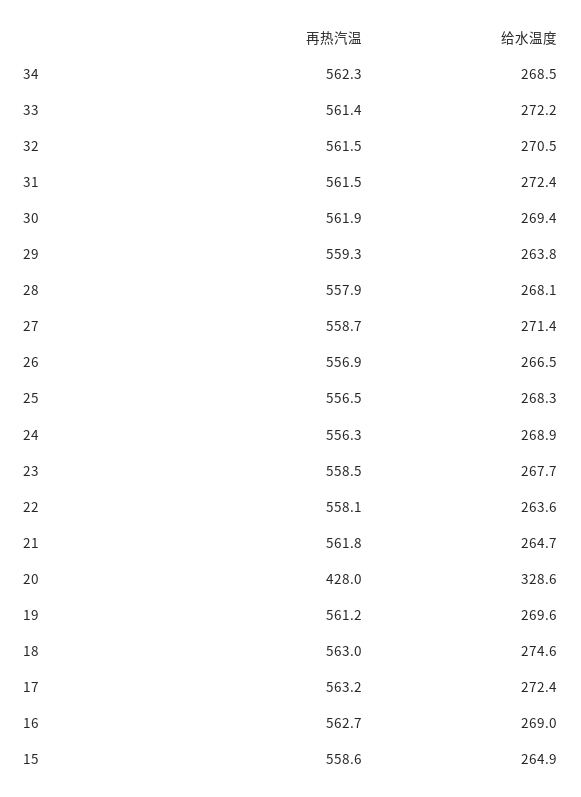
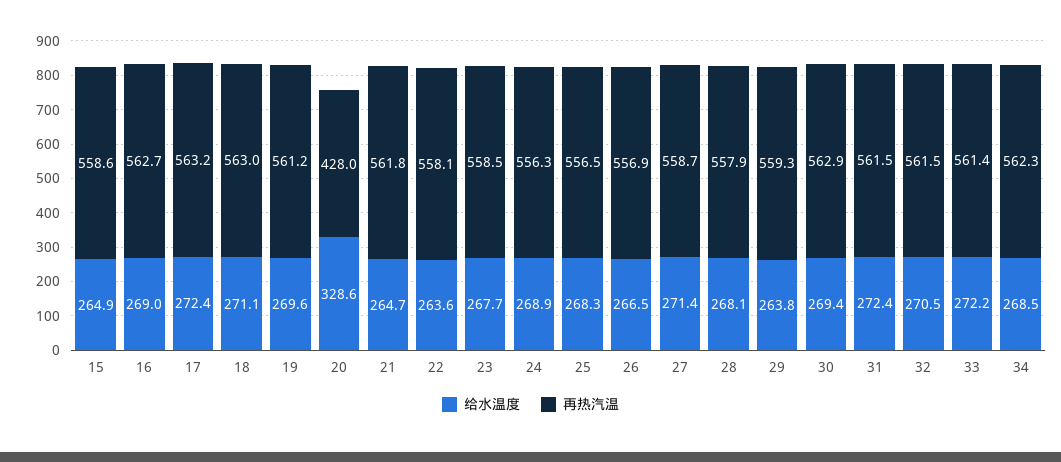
再热汽温, 30: 561.9 -> 562.9
给水温度, 18: 274.6 -> 271.1

